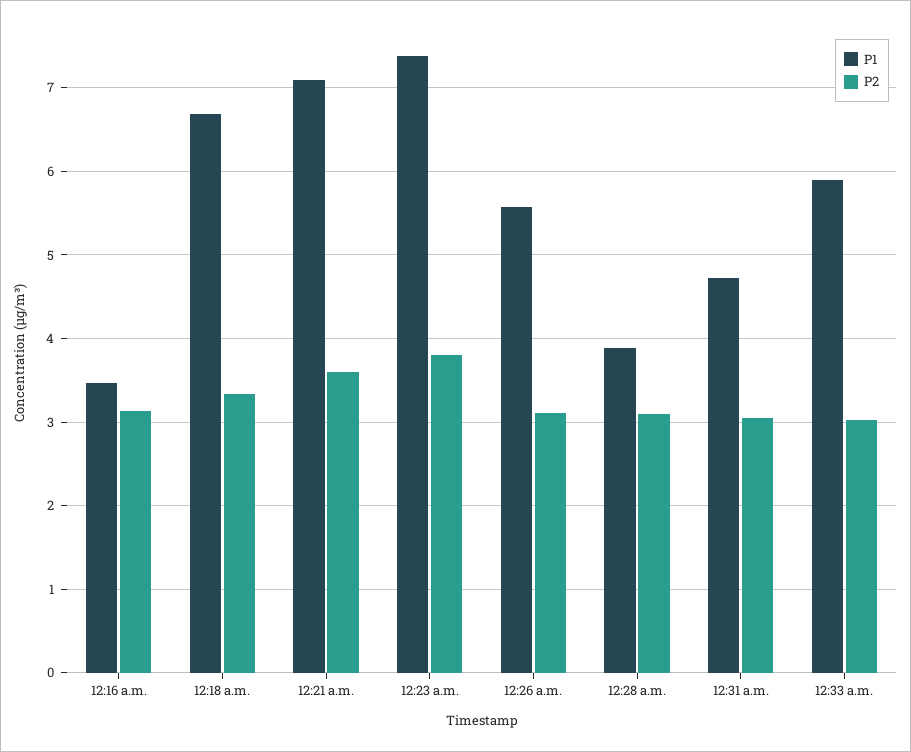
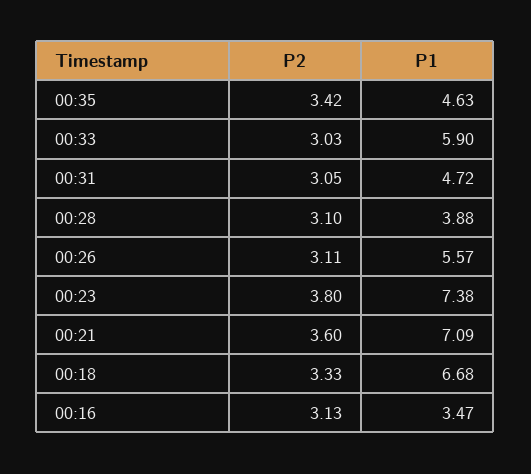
P2, 00:35: none -> 3.42
P1, 00:35: none -> 4.63

